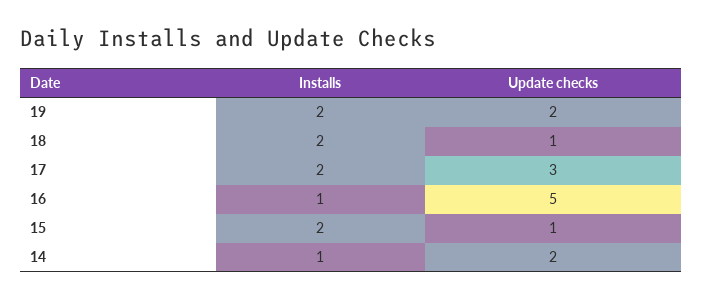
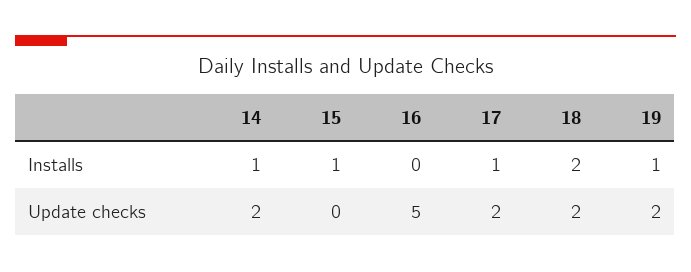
Installs, 19: 2 -> 1
Update checks, 18: 1 -> 2
Installs, 17: 2 -> 1
Update checks, 17: 3 -> 2
Installs, 16: 1 -> 0
Installs, 15: 2 -> 1
Update checks, 15: 1 -> 0

